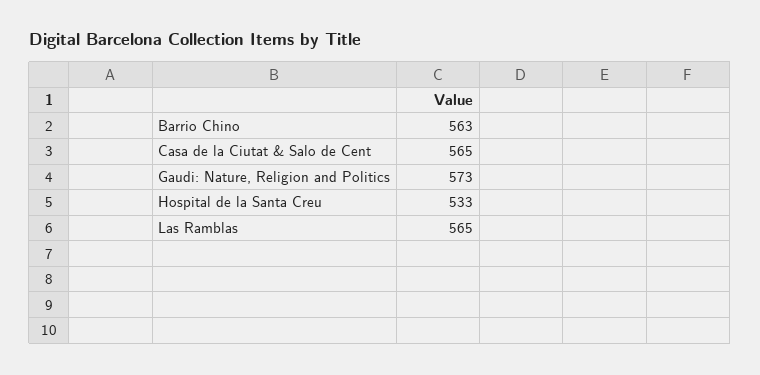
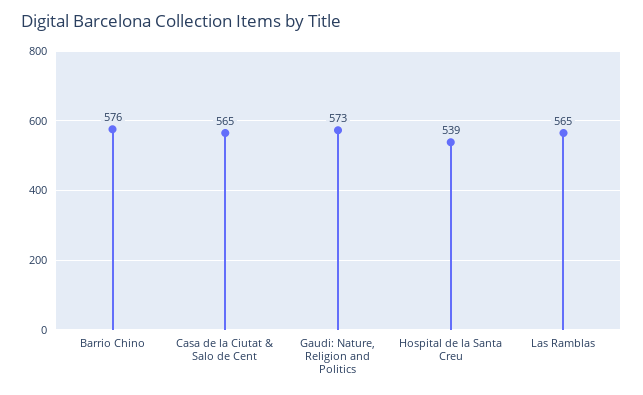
Barrio Chino: 563 -> 576
Hospital de la Santa Creu: 533 -> 539

